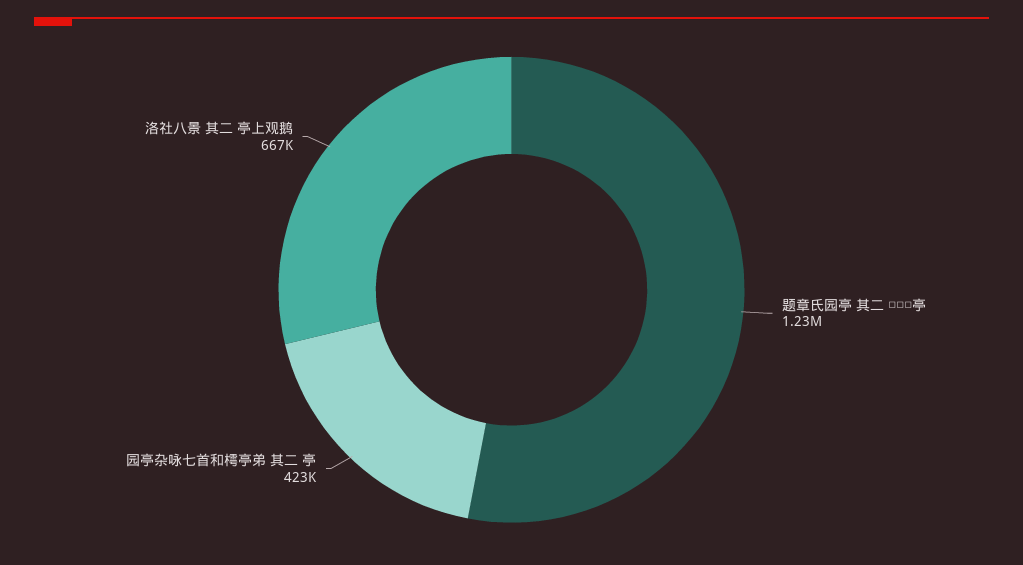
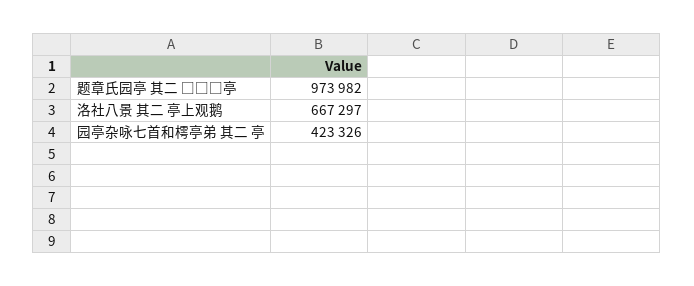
题章氏园亭 其二 □□□亭: 1230000 -> 973982

